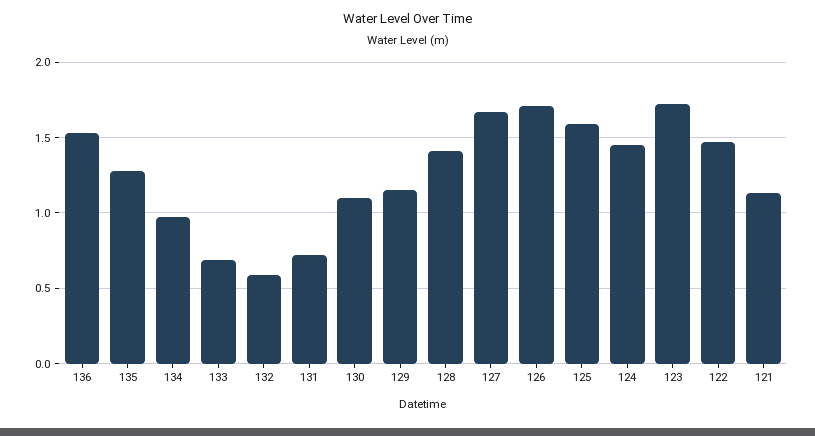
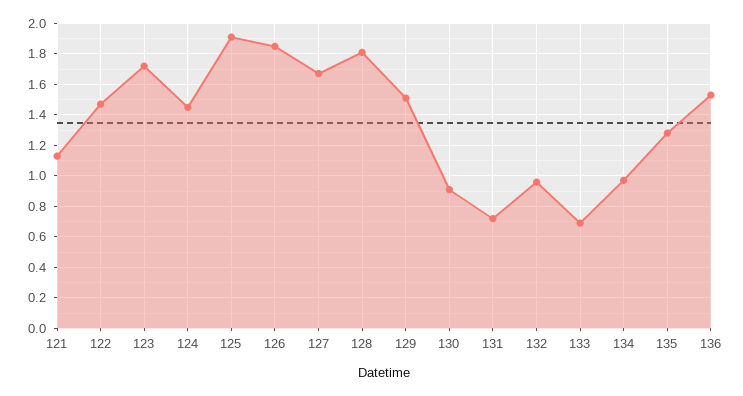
132: 0.6 -> 0.95
130: 1.1 -> 0.9
129: 1.15 -> 1.5
128: 1.4 -> 1.8
126: 1.7 -> 1.85
125: 1.6 -> 1.9

